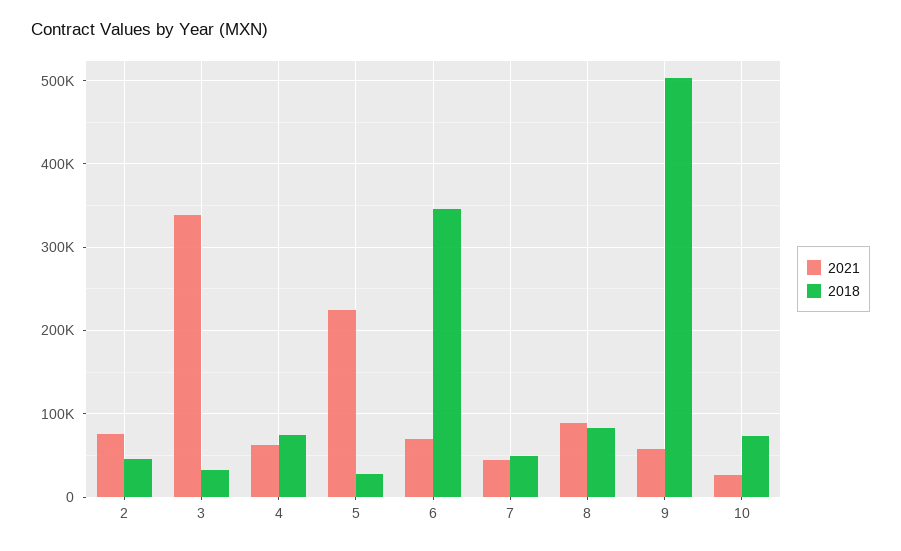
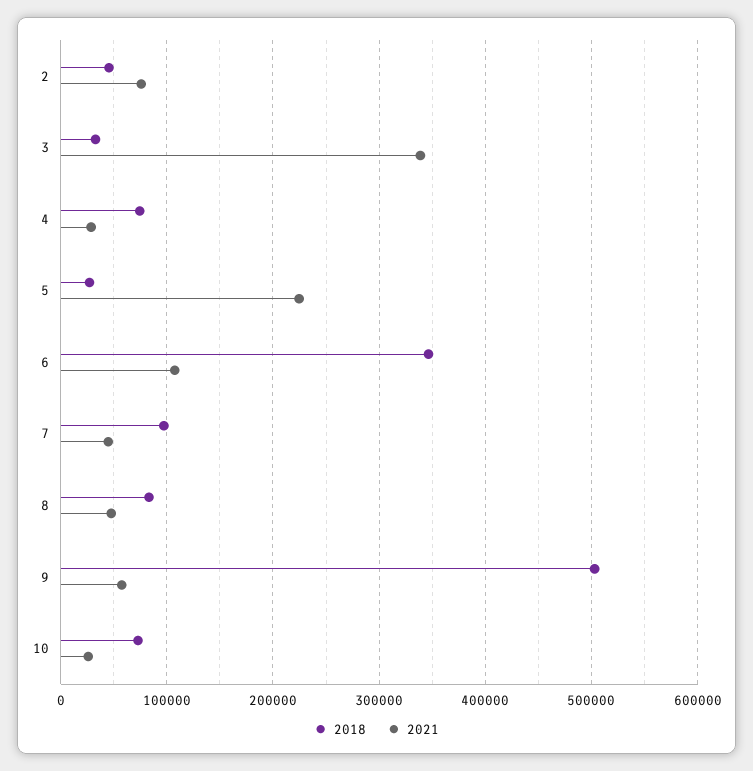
2021, 4: 60000 -> 30000
2021, 6: 70000 -> 110000
2018, 7: 50000 -> 100000
2021, 8: 90000 -> 50000

